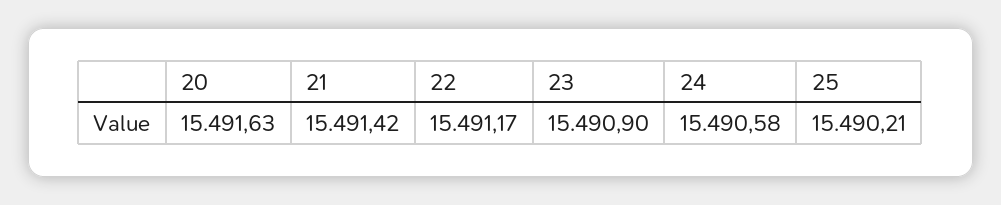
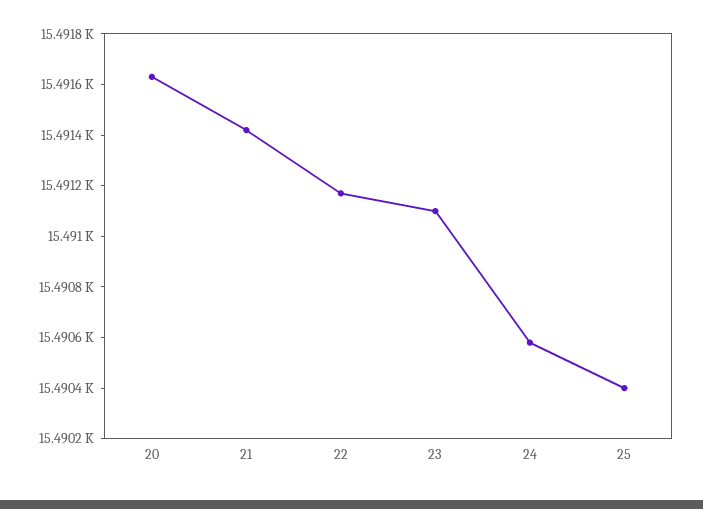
23: 15490.9 -> 15491.1
25: 15490.21 -> 15490.4

